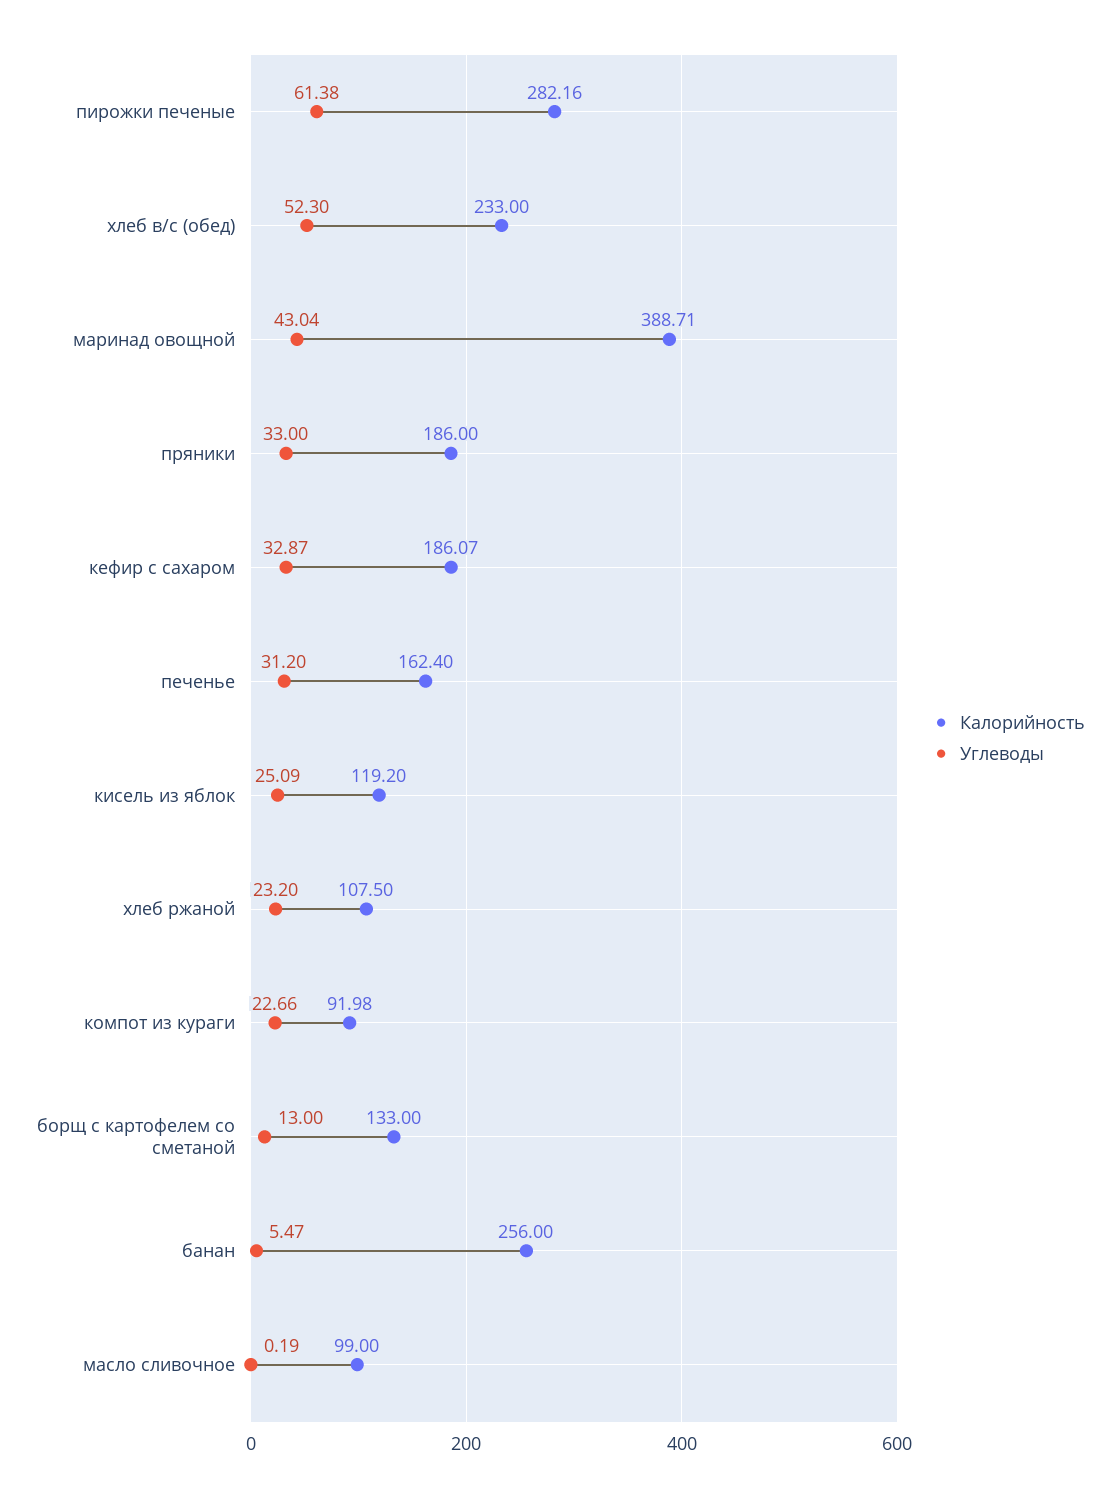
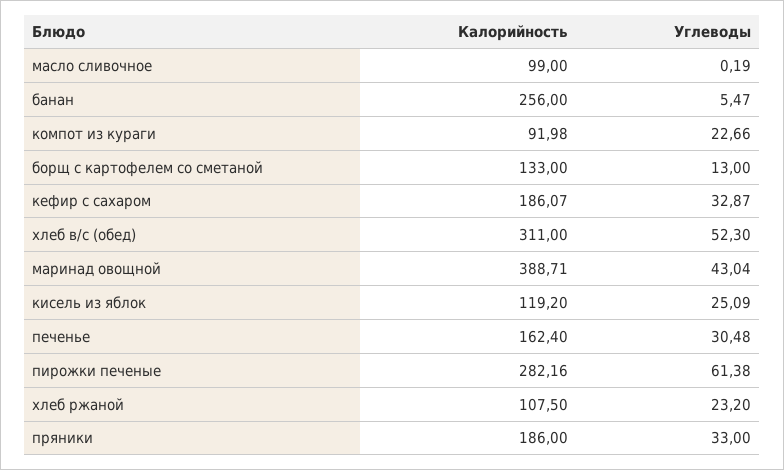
Калорийность, хлеб в/с (обед): 233 -> 311
Углеводы, печенье: 31.2 -> 30.48

